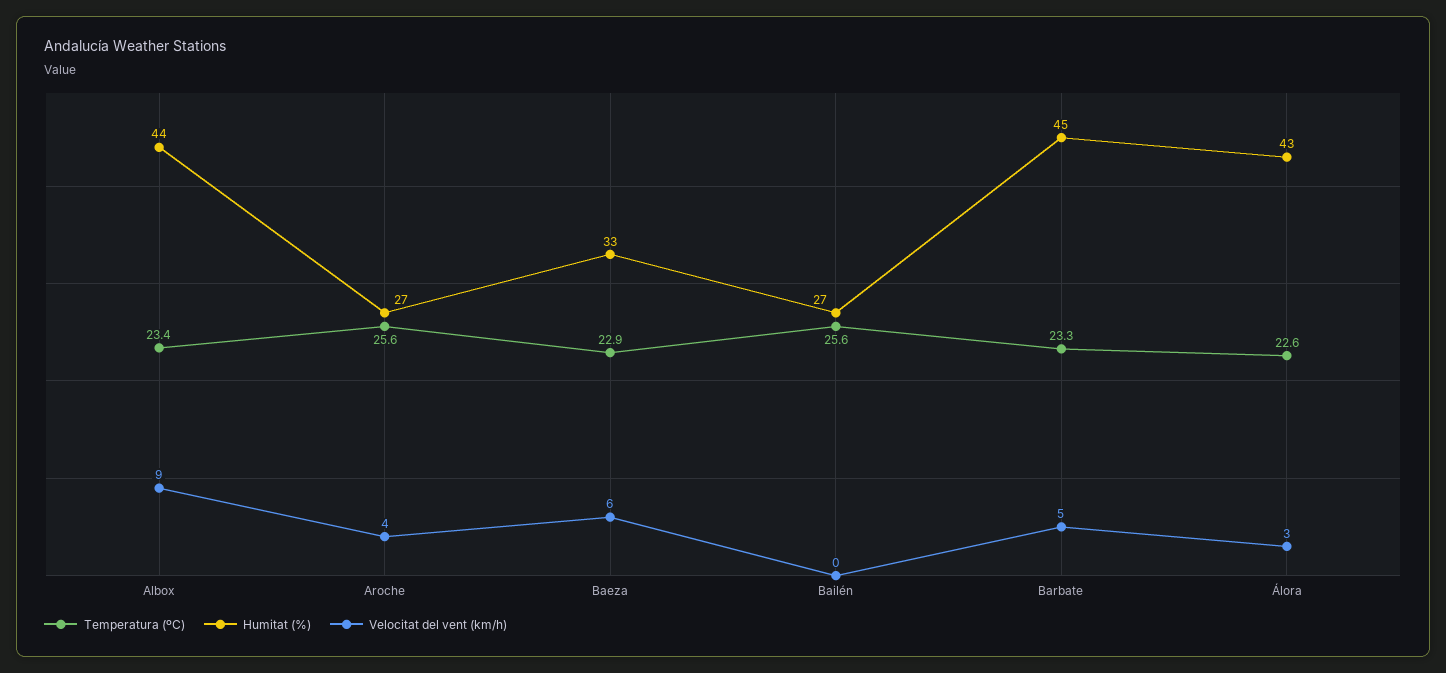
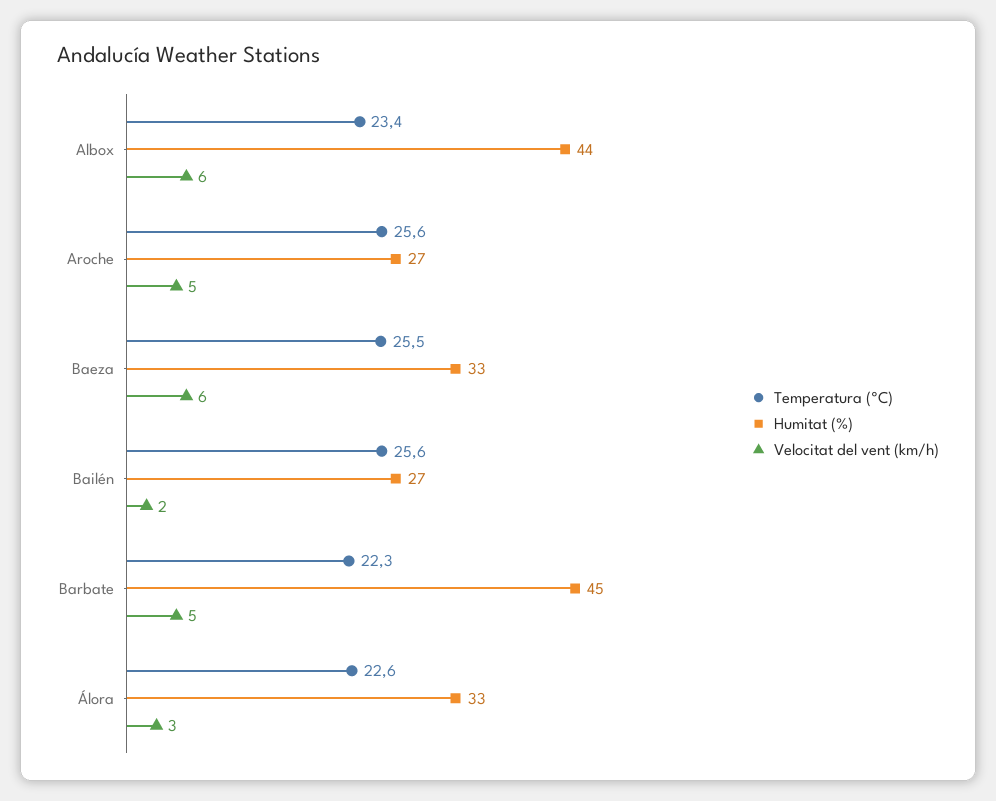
Velocitat del vent (km/h), Albox: 9 -> 6
Velocitat del vent (km/h), Aroche: 4 -> 5
Temperatura (ºC), Baeza: 22.9 -> 25.5
Velocitat del vent (km/h), Bailén: 0 -> 2
Temperatura (ºC), Barbate: 23.3 -> 22.3
Humitat (%), Álora: 43 -> 33

